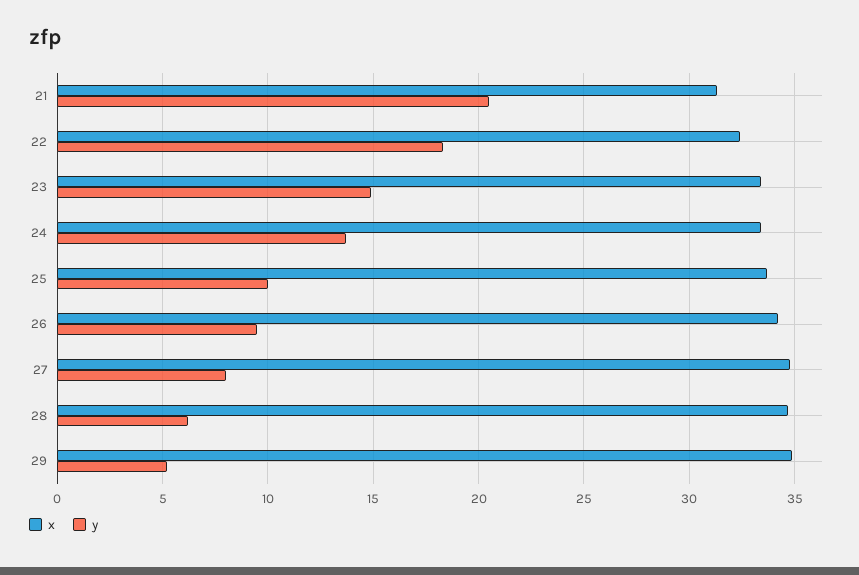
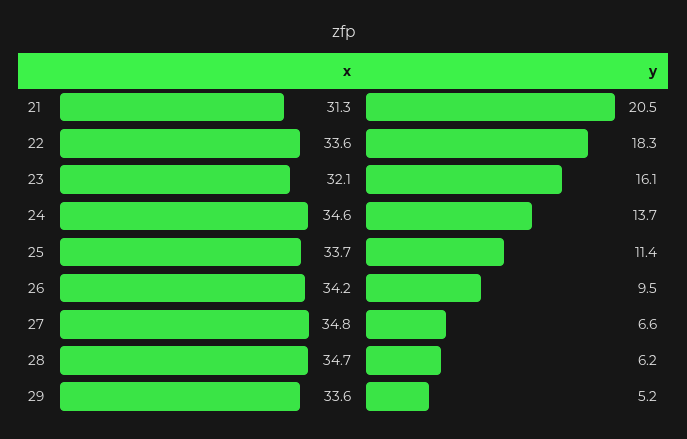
x, 22: 32.5 -> 33.6
x, 23: 33.5 -> 32.1
y, 23: 15 -> 16.1
x, 24: 33.5 -> 34.6
y, 25: 10 -> 11.4
y, 27: 8 -> 6.6
x, 29: 35 -> 33.6

